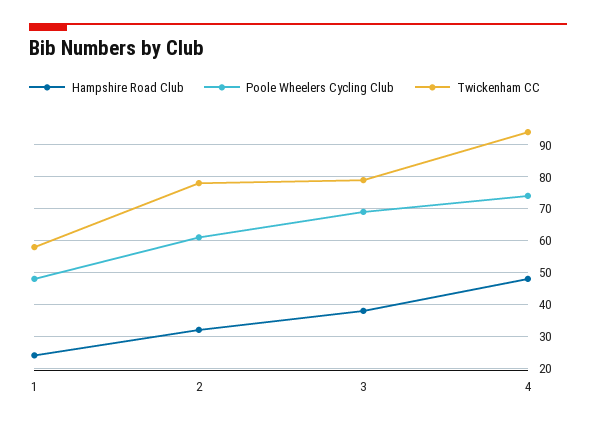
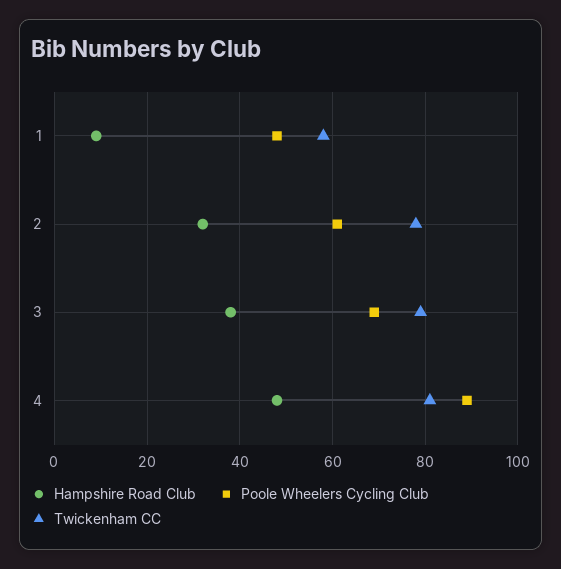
Hampshire Road Club, 1: 25 -> 10
Poole Wheelers Cycling Club, 4: 75 -> 90
Twickenham CC, 4: 95 -> 80

